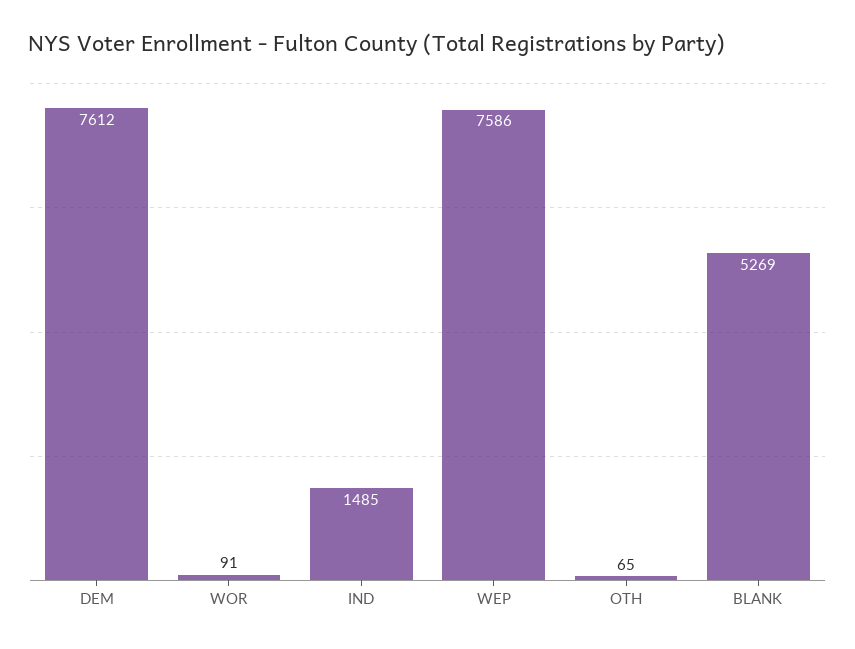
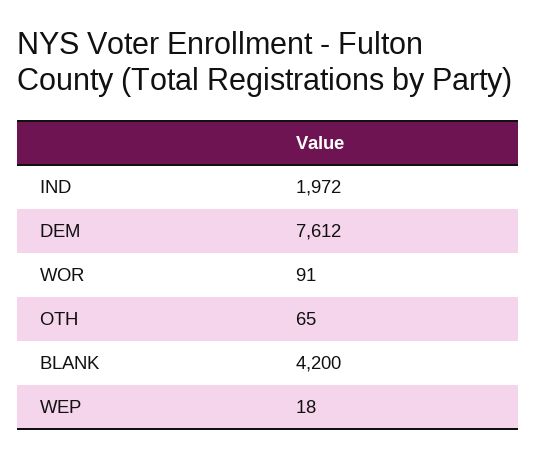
IND: 1485 -> 1972
WEP: 7586 -> 18
BLANK: 5269 -> 4200

